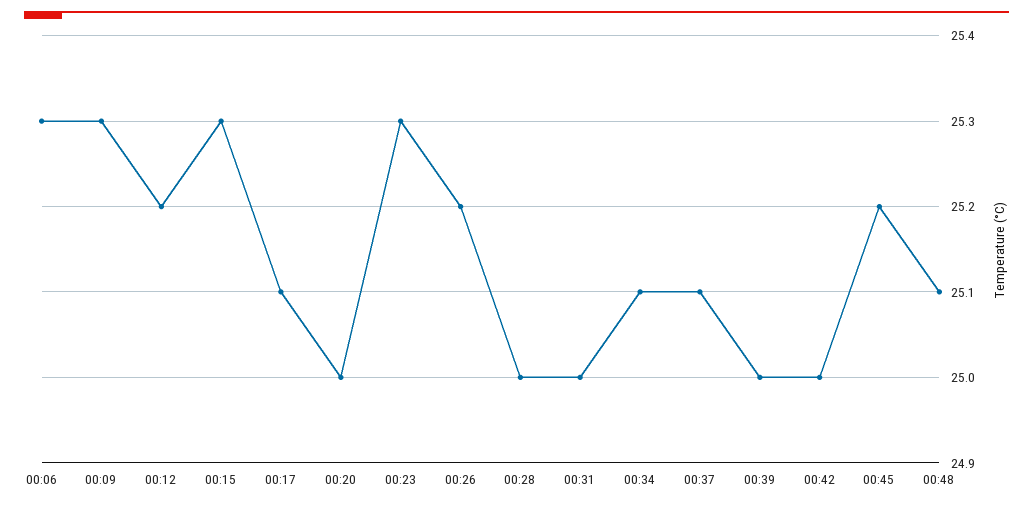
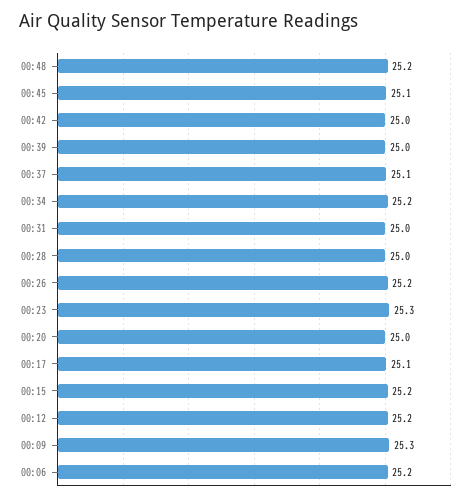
00:06: 25.3 -> 25.2
00:15: 25.3 -> 25.2
00:34: 25.1 -> 25.2
00:45: 25.2 -> 25.1
00:48: 25.1 -> 25.2

